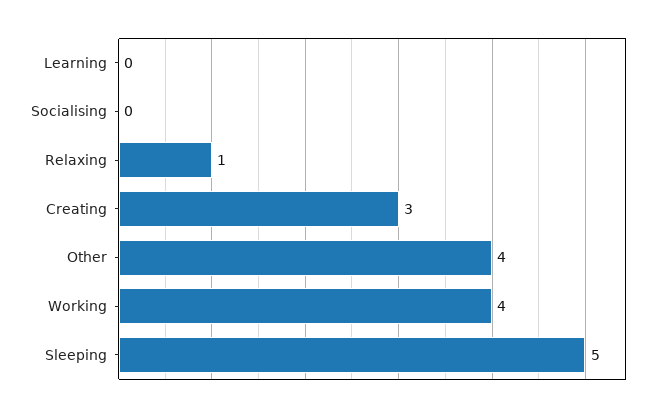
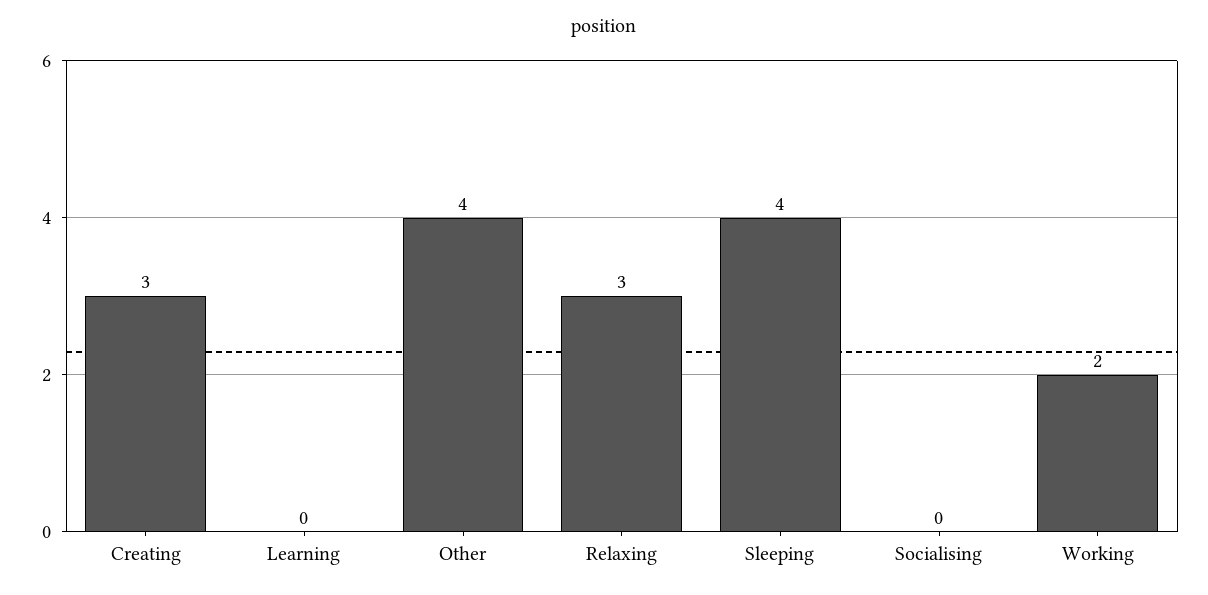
Relaxing: 1 -> 3
Working: 4 -> 2
Sleeping: 5 -> 4

